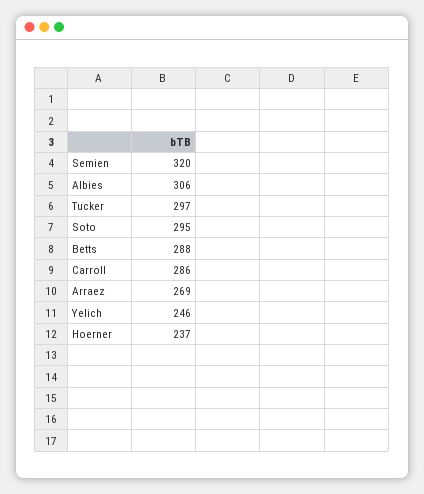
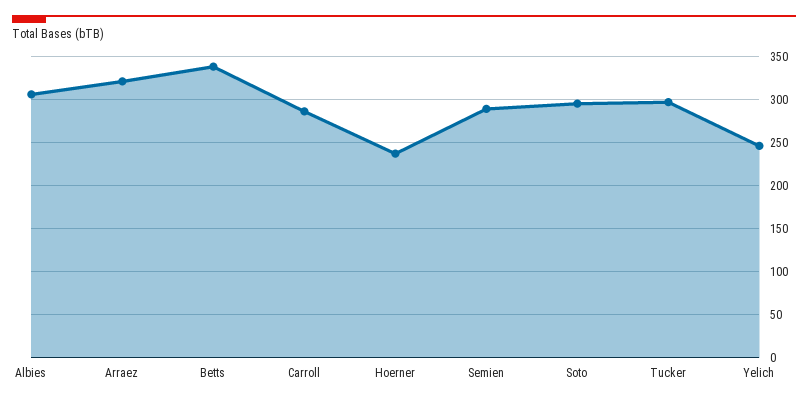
Semien: 320 -> 290
Betts: 288 -> 340
Arraez: 269 -> 320

